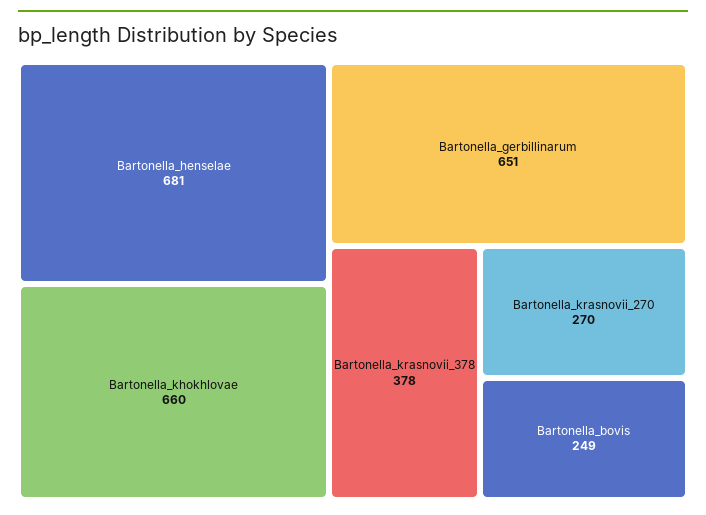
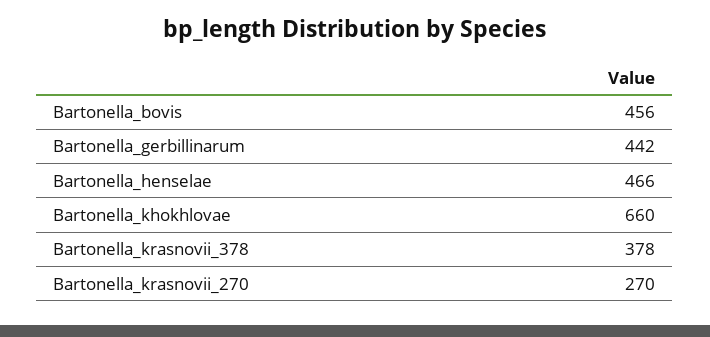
Bartonella_henselae: 681 -> 466
Bartonella_gerbillinarum: 651 -> 442
Bartonella_bovis: 249 -> 456

